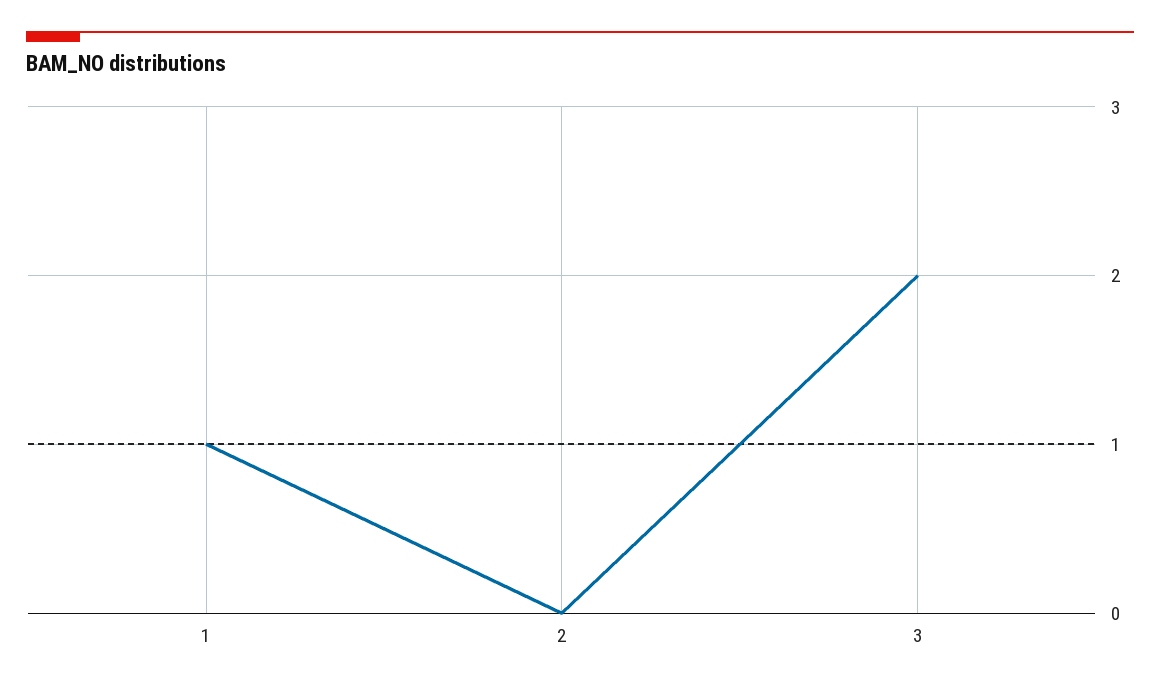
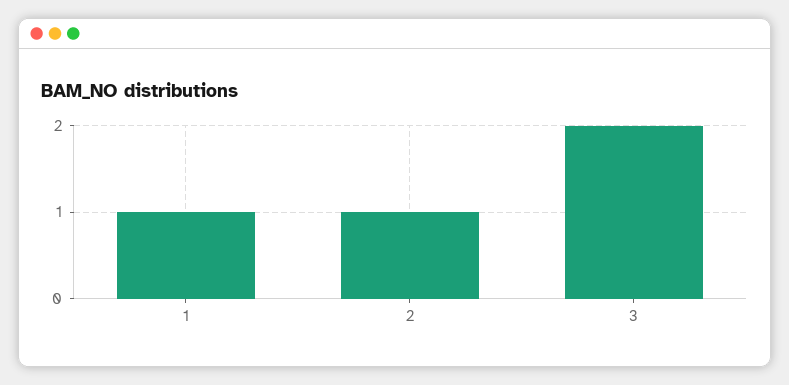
2: 0 -> 1

